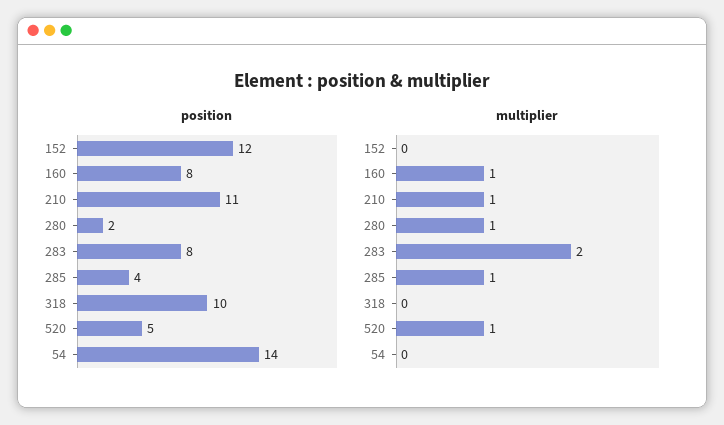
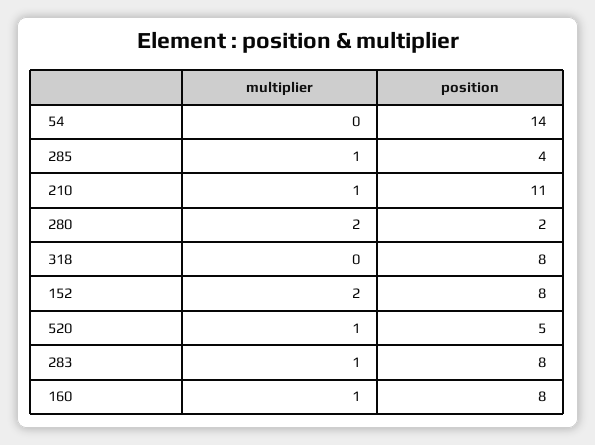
position, 152: 12 -> 8
position, 318: 10 -> 8
multiplier, 152: 0 -> 2
multiplier, 280: 1 -> 2
multiplier, 283: 2 -> 1

